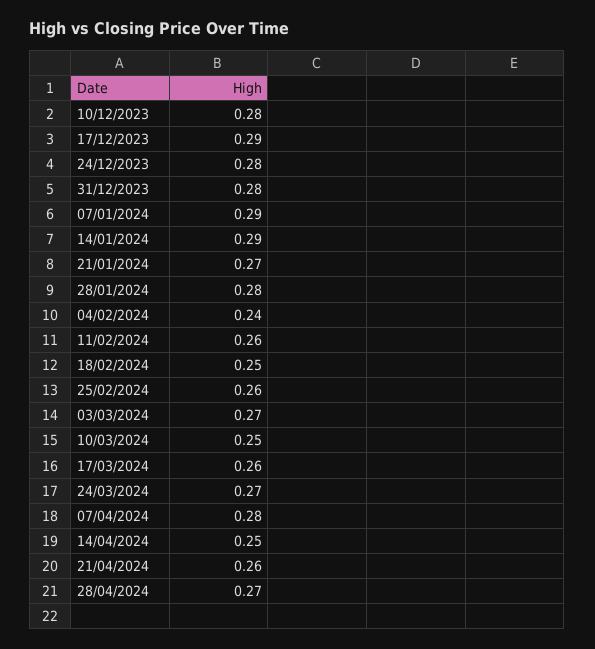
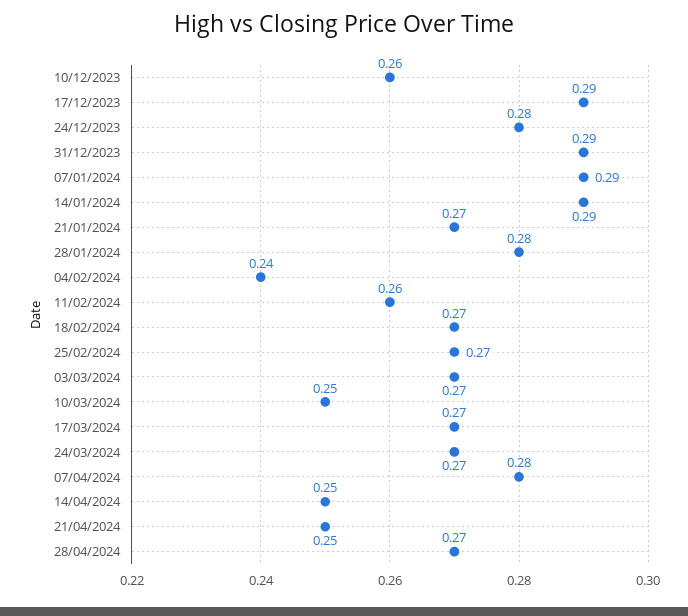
10/12/2023: 0.28 -> 0.26
31/12/2023: 0.28 -> 0.29
18/02/2024: 0.25 -> 0.27
25/02/2024: 0.26 -> 0.27
17/03/2024: 0.26 -> 0.27
21/04/2024: 0.26 -> 0.25

